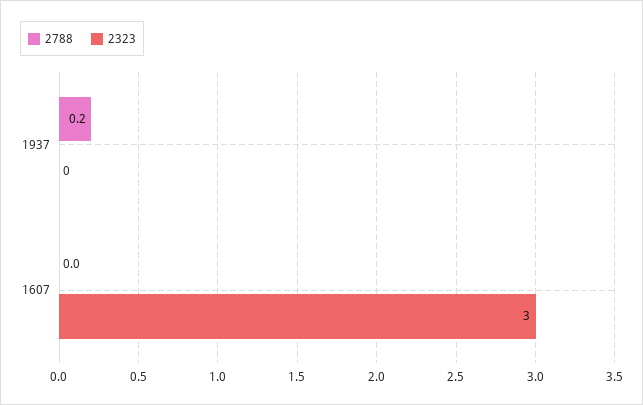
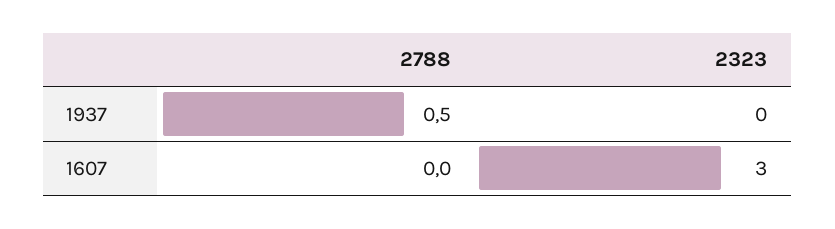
2788, 1937: 0.2 -> 0.5

